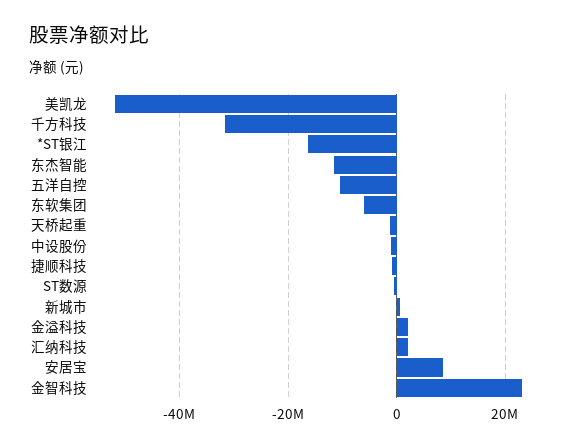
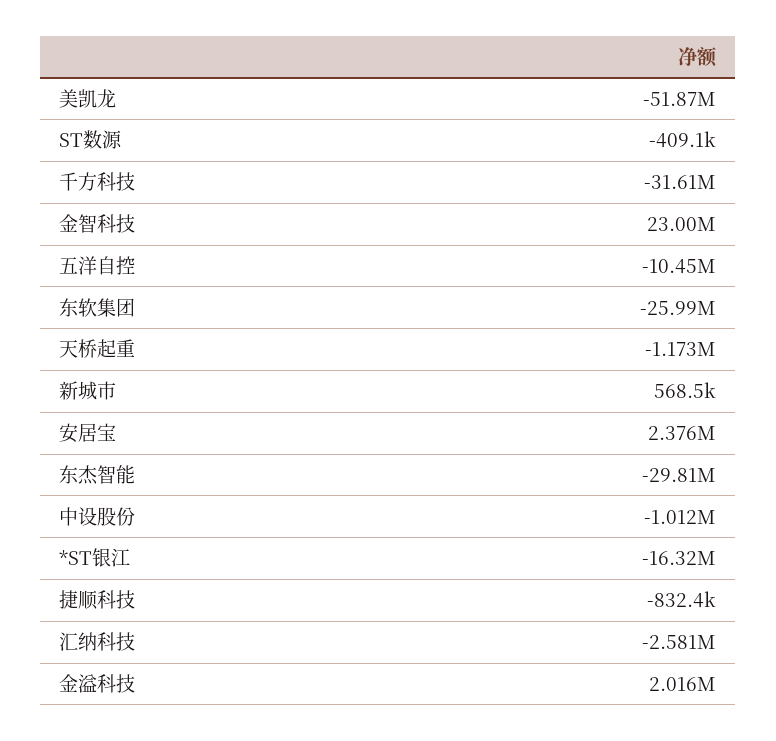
东杰智能: -12000000 -> -29810000
东软集团: -6000000 -> -25990000
汇纳科技: 2000000 -> -2581000
安居宝: 8000000 -> 2376000

